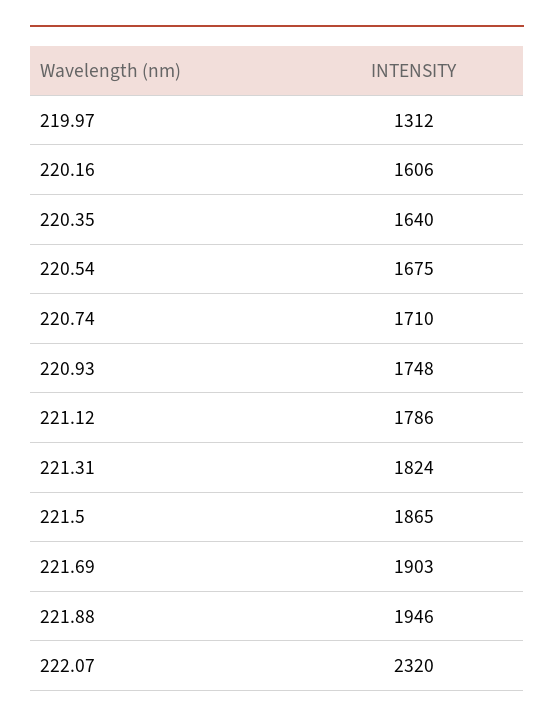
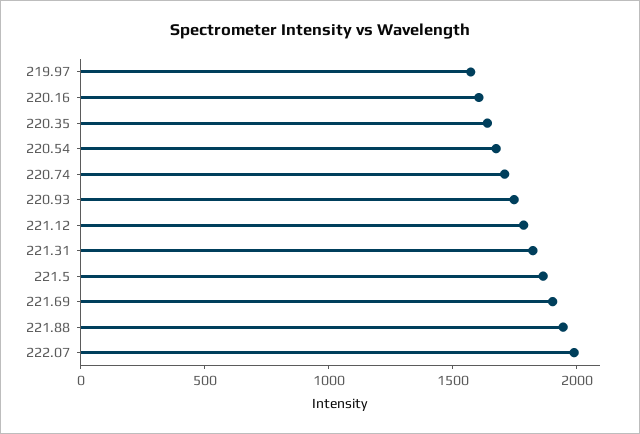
219.97: 1312 -> 1600
222.07: 2320 -> 2000

